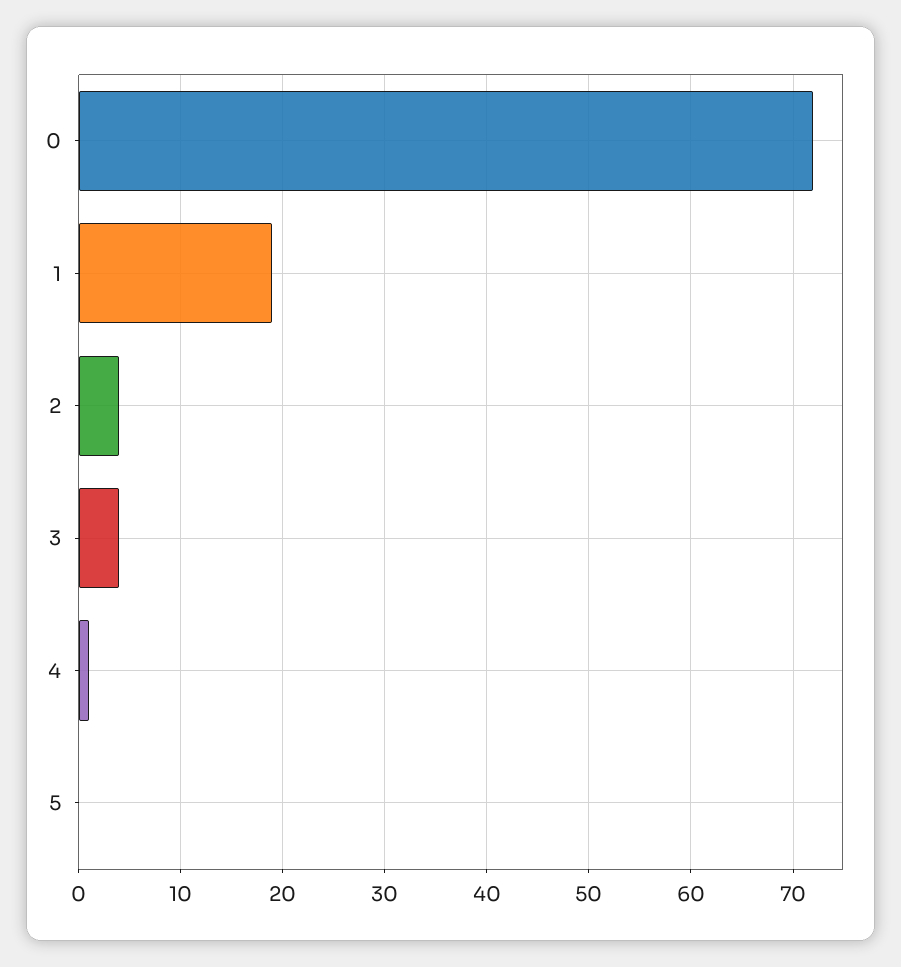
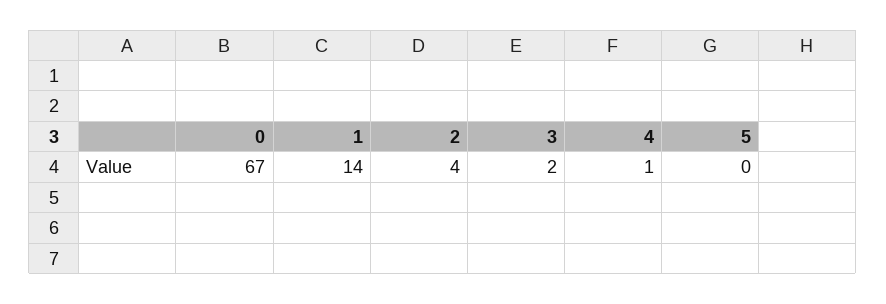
0: 72 -> 67
1: 19 -> 14
3: 4 -> 2

